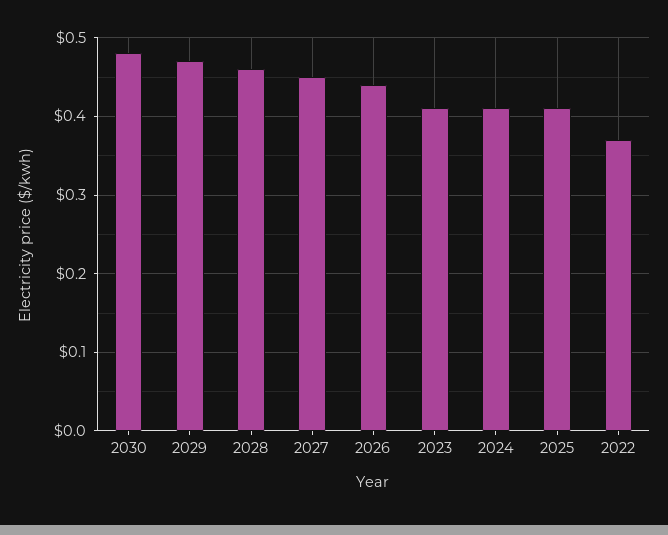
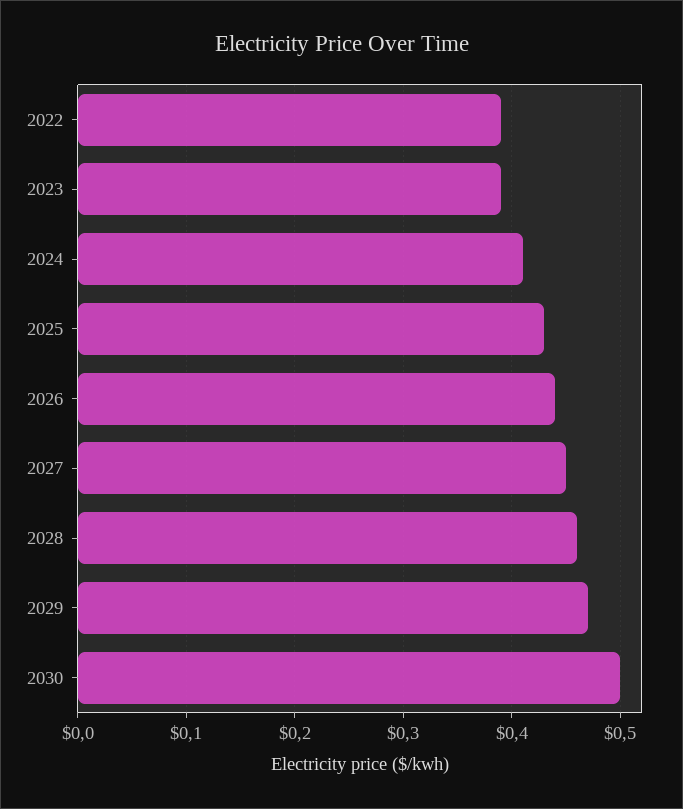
2030: 0.48 -> 0.5
2023: 0.41 -> 0.39
2025: 0.41 -> 0.43
2022: 0.37 -> 0.39

